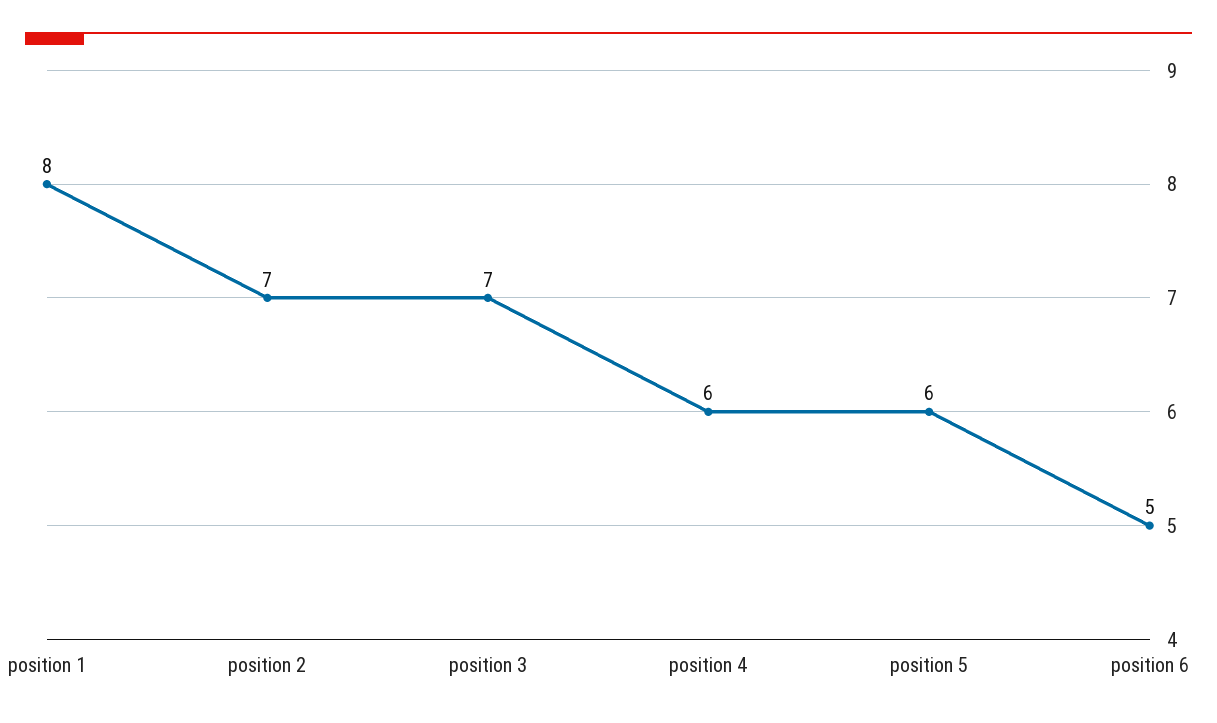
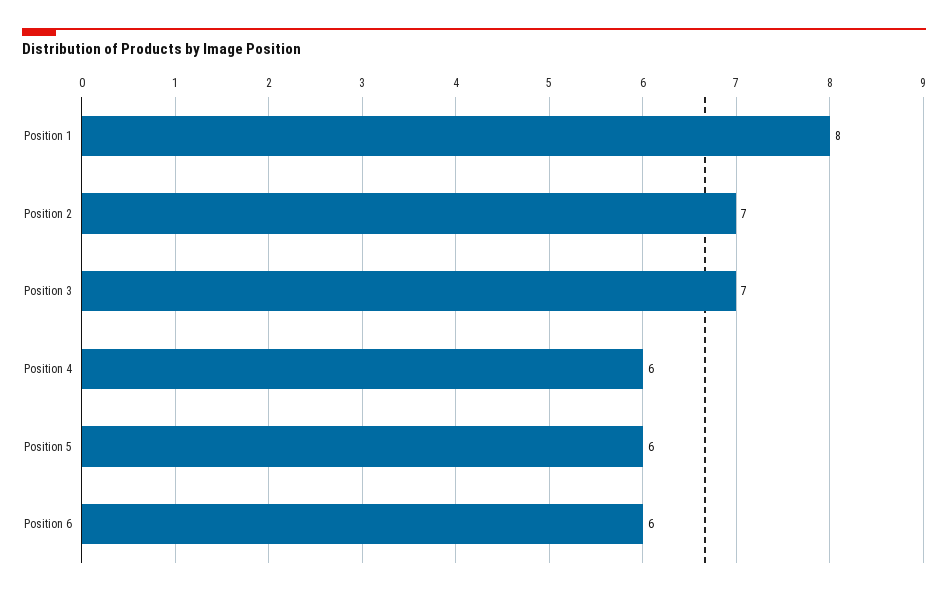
position 6: 5 -> 6

